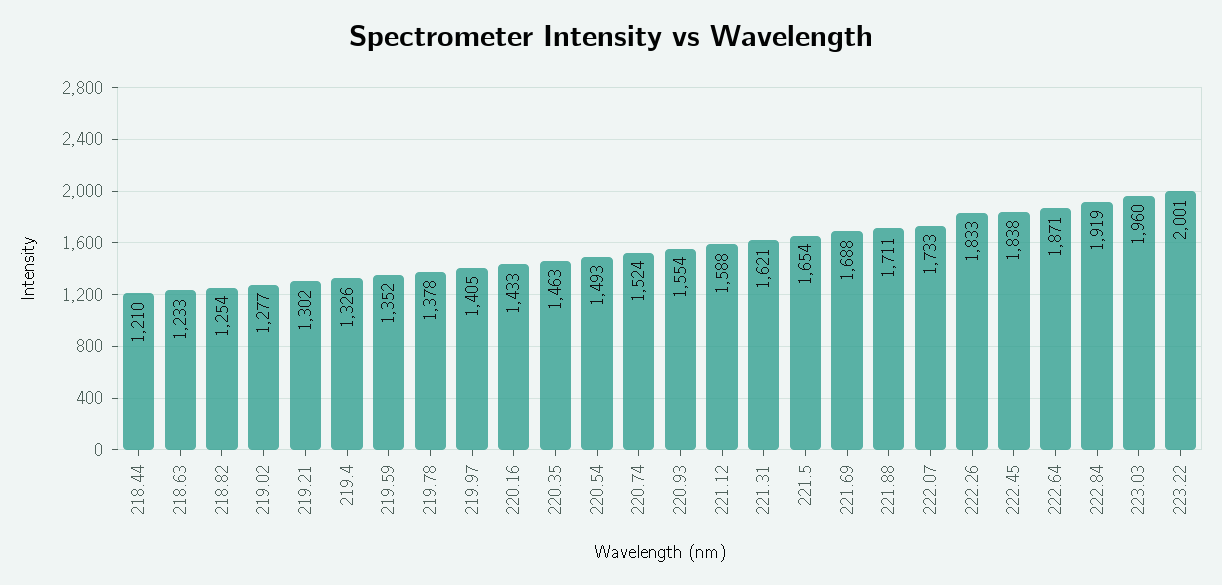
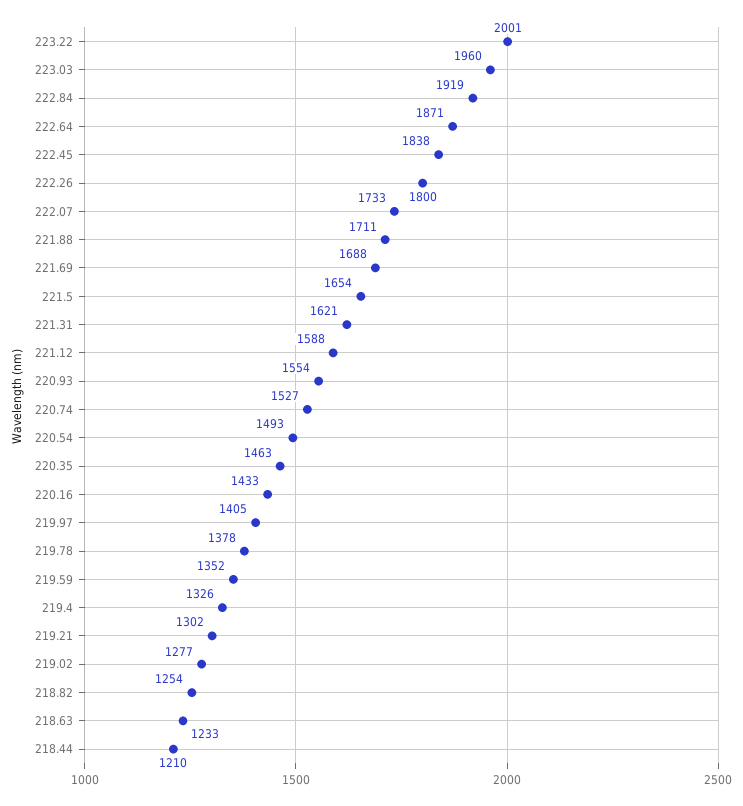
220.74: 1524 -> 1527
222.26: 1833 -> 1800

